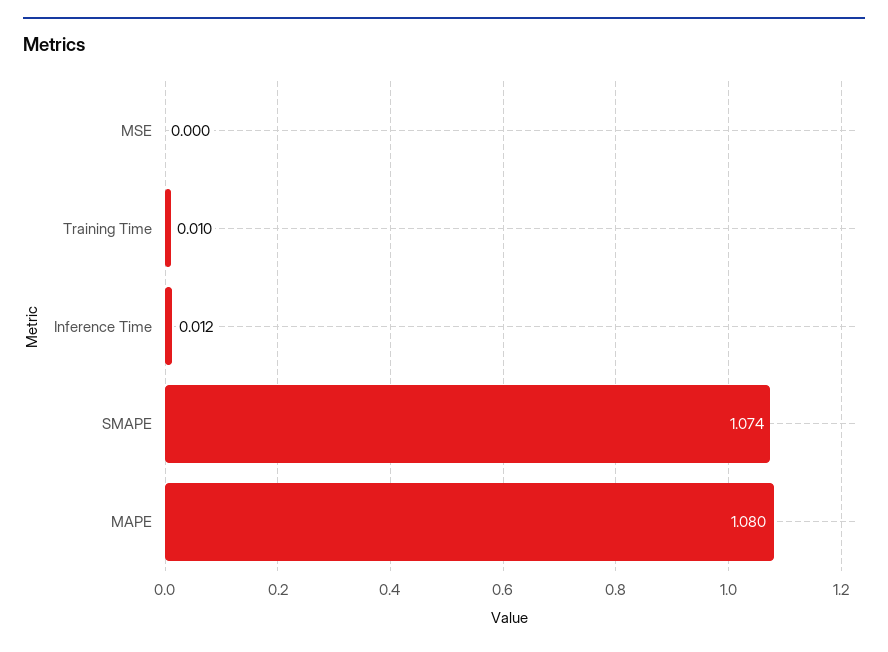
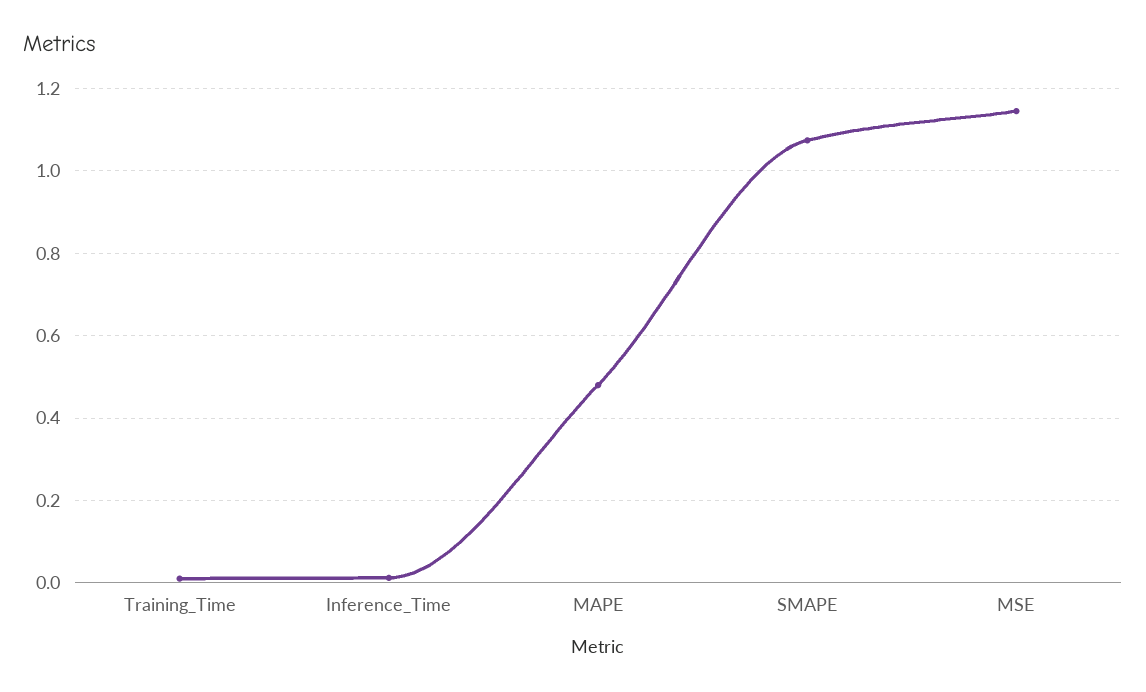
MSE: 0 -> 1.14
MAPE: 1.08 -> 0.48

